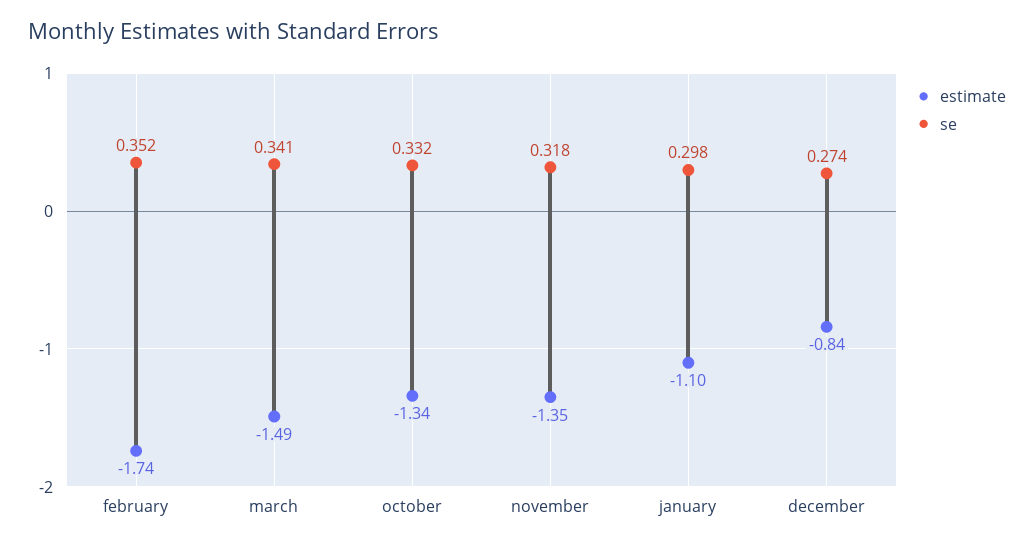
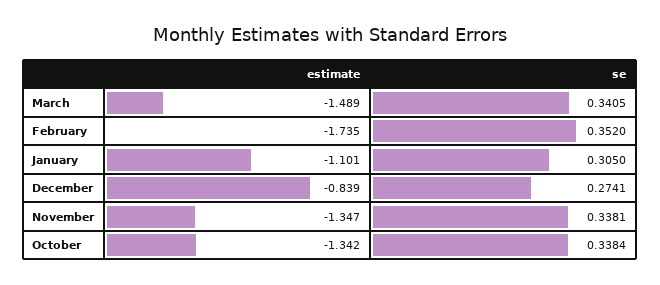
se, october: 0.332 -> 0.3384
se, november: 0.318 -> 0.3381
se, january: 0.298 -> 0.305

